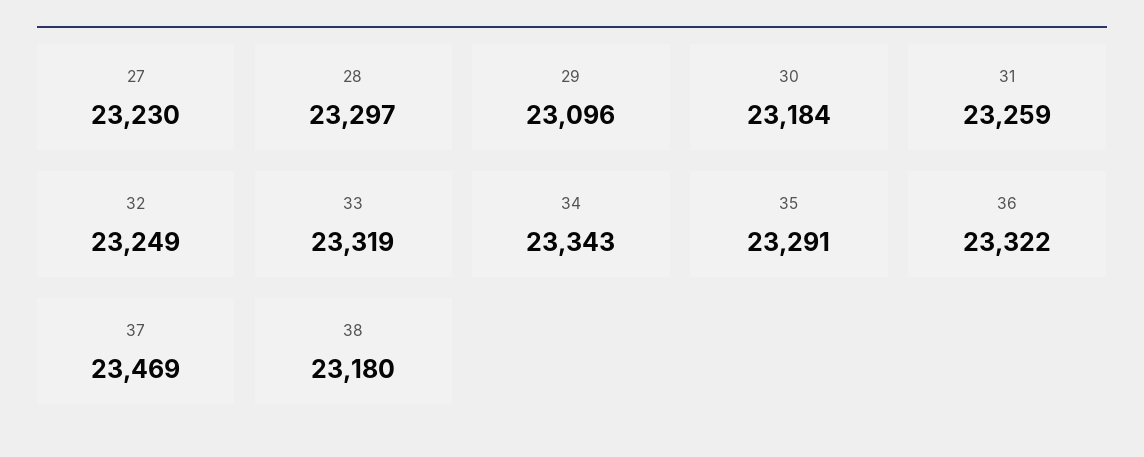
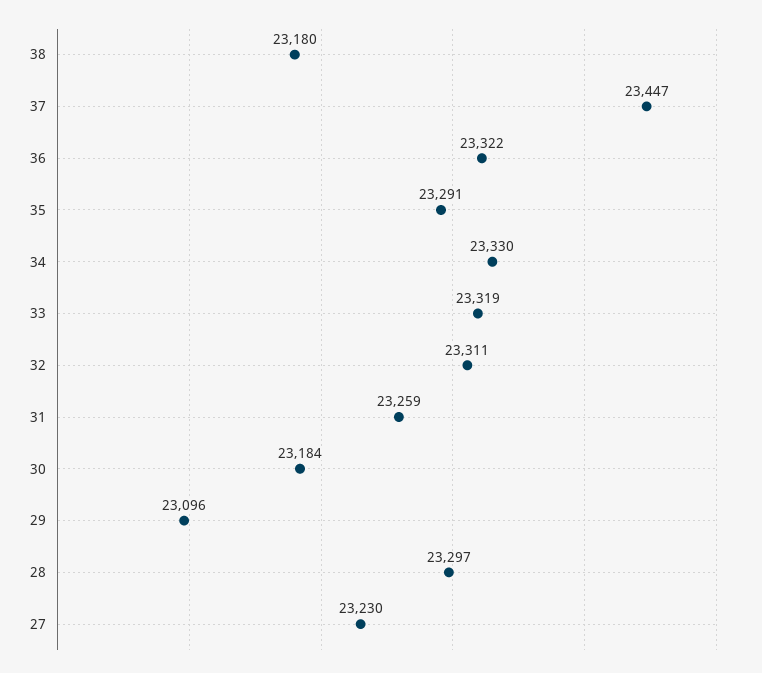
32: 23249 -> 23311
34: 23343 -> 23330
37: 23469 -> 23447

